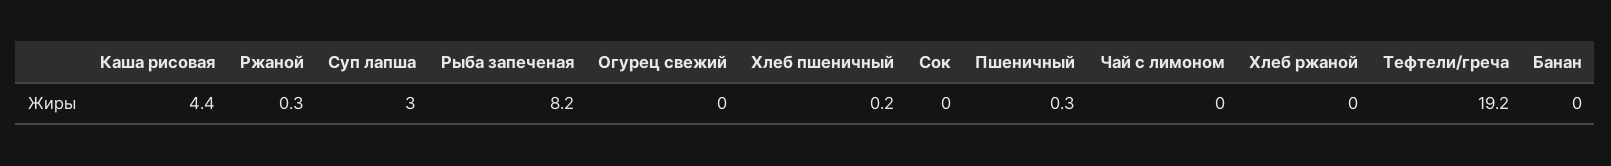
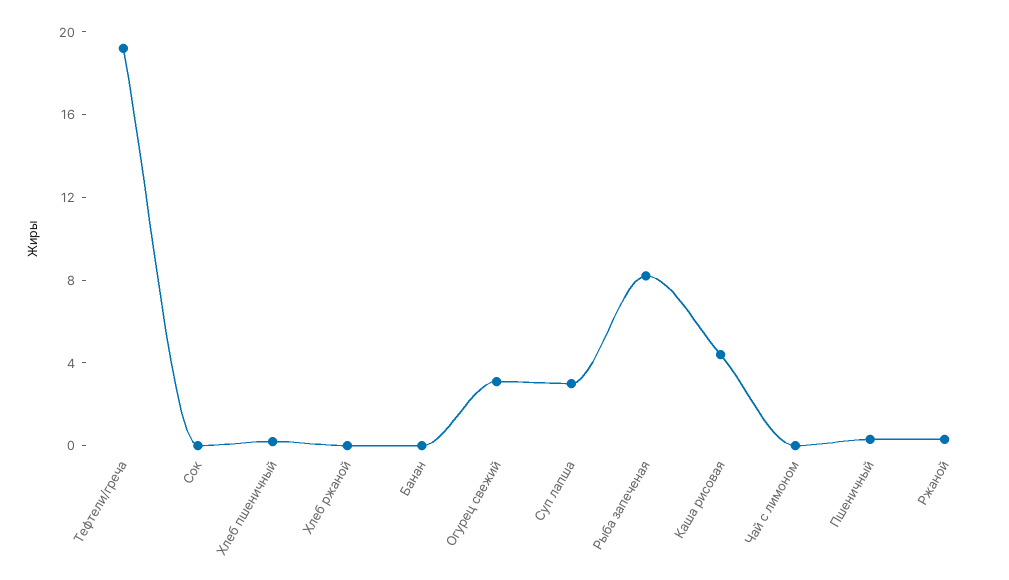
Огурец свежий: 0 -> 3

